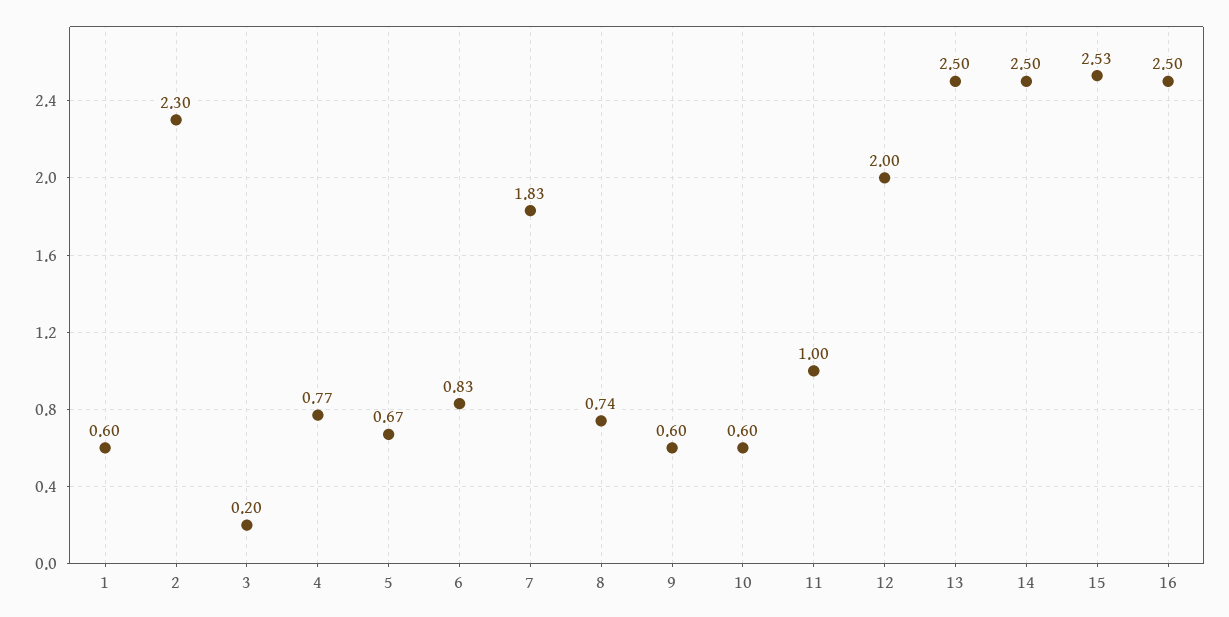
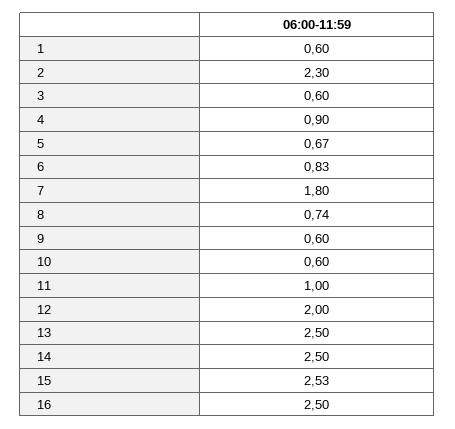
3: 0.2 -> 0.6
4: 0.77 -> 0.9
7: 1.83 -> 1.8

